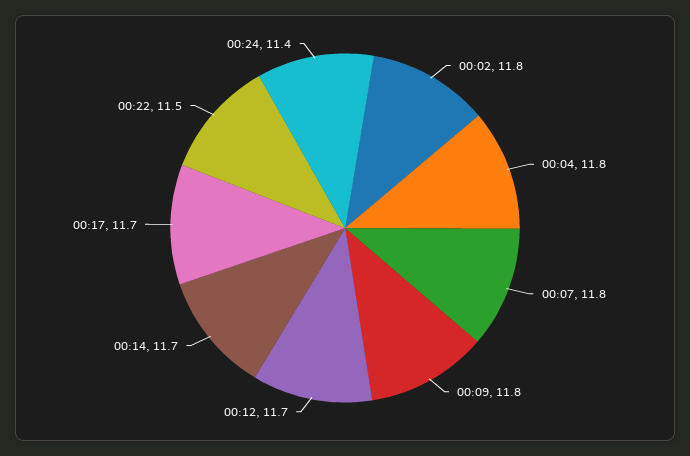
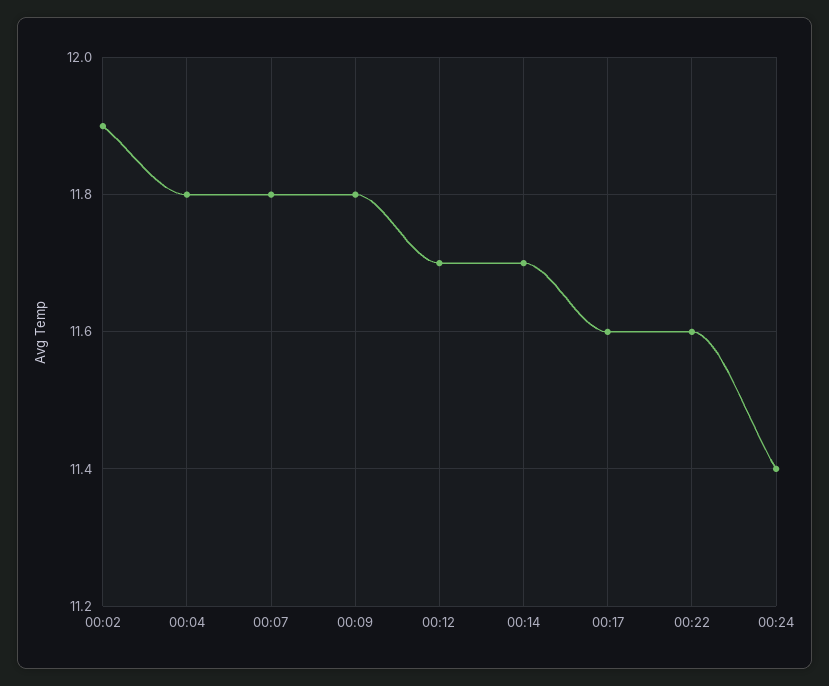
00:02: 11.8 -> 11.9
00:17: 11.7 -> 11.6
00:22: 11.5 -> 11.6

